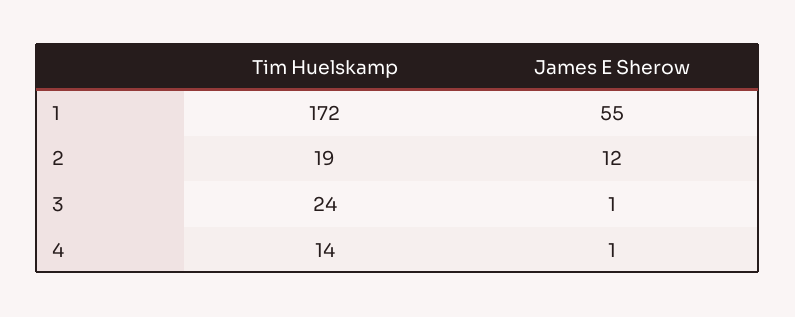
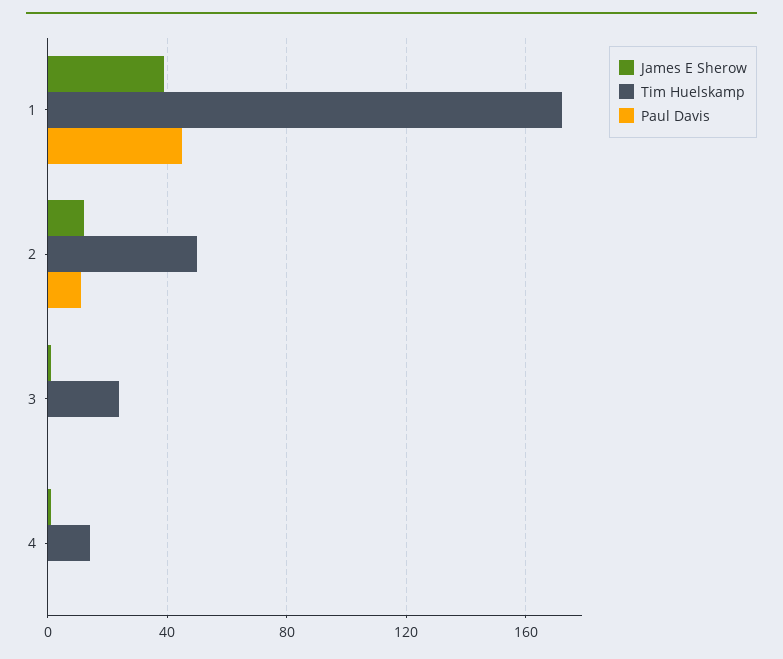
James E Sherow, 1: 55 -> 40
Tim Huelskamp, 2: 19 -> 50
Paul Davis, 1: none -> 45
Paul Davis, 2: none -> 10
Paul Davis, 3: none -> 0
Paul Davis, 4: none -> 0

